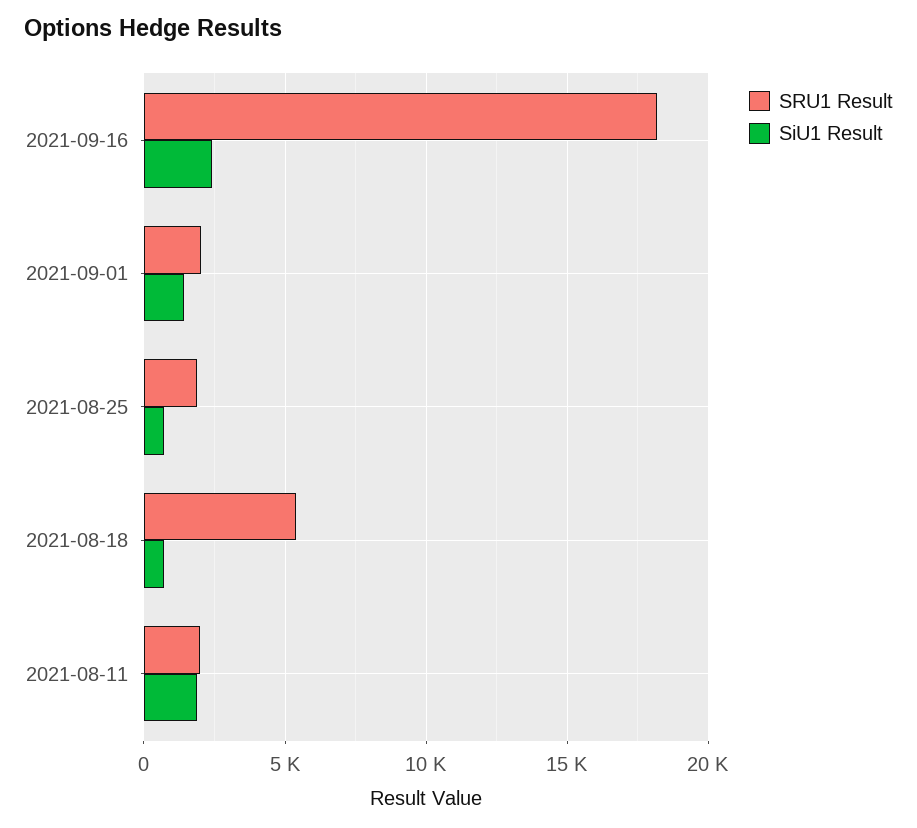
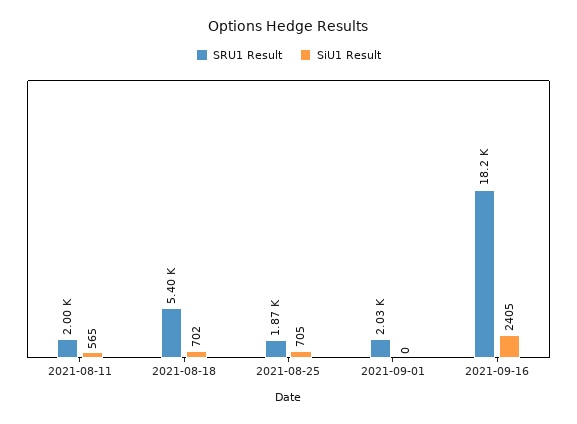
SiU1 Result, 2021-09-01: 1500 -> 0
SiU1 Result, 2021-08-11: 2000 -> 565

